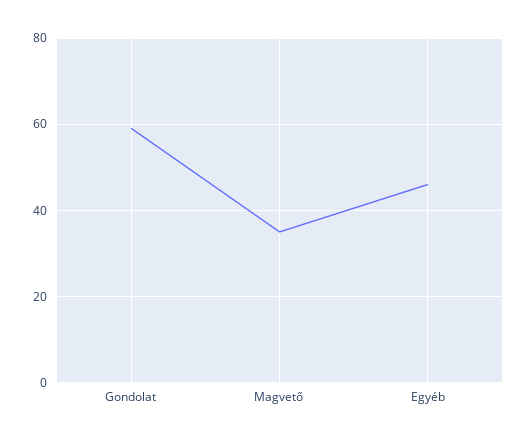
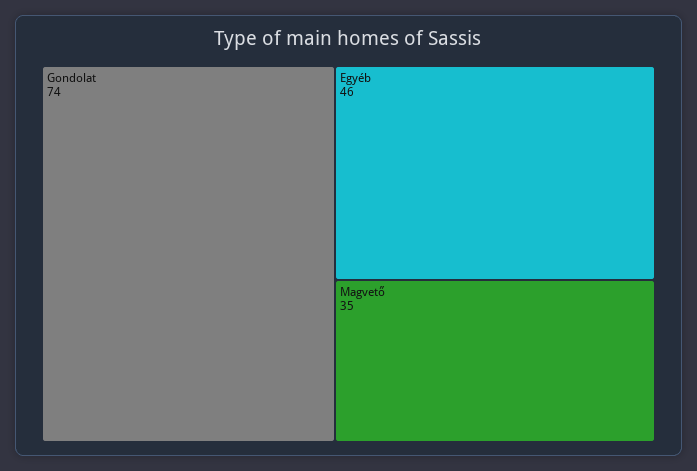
Gondolat: 60 -> 74

